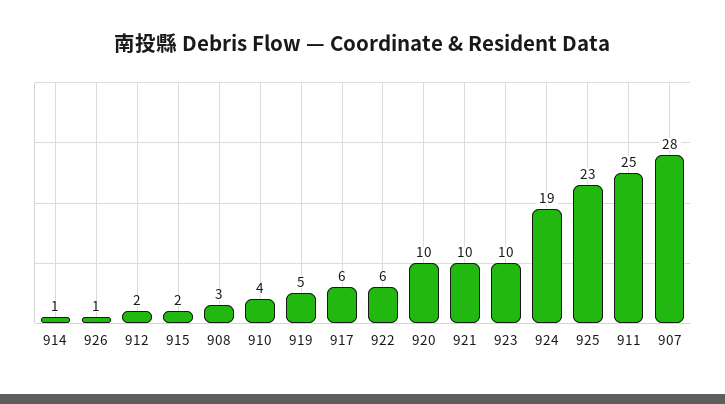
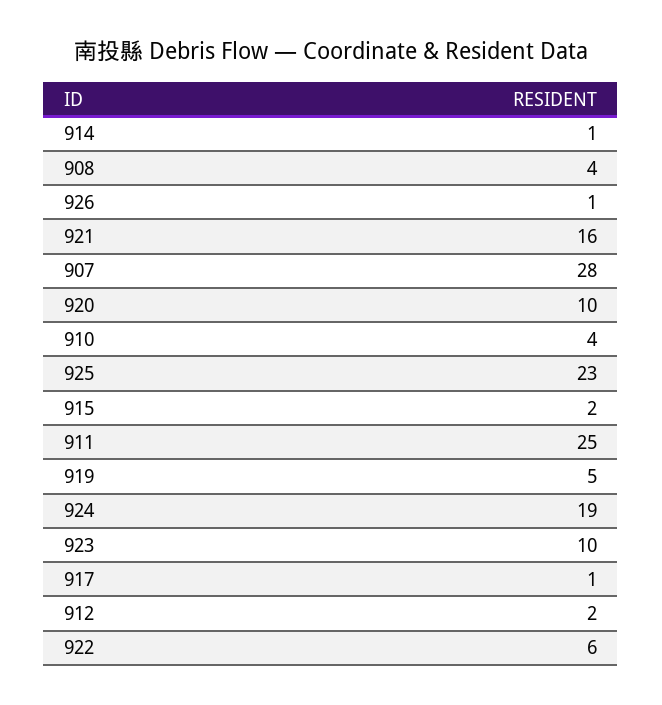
908: 3 -> 4
917: 6 -> 1
921: 10 -> 16

